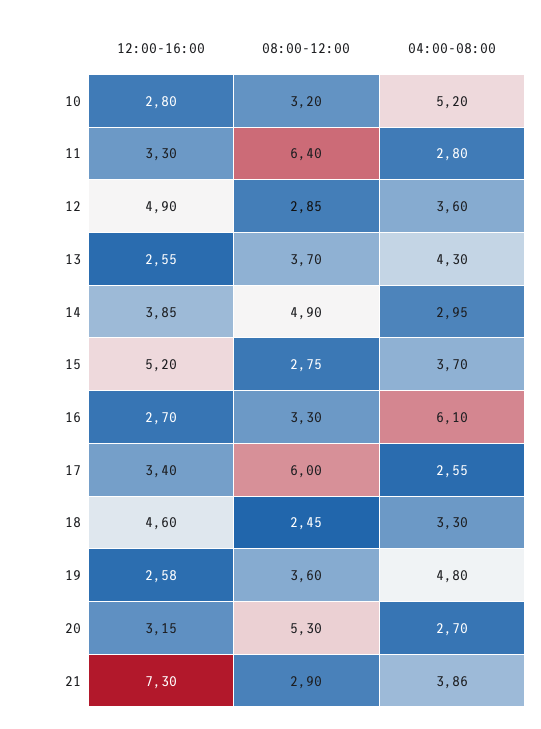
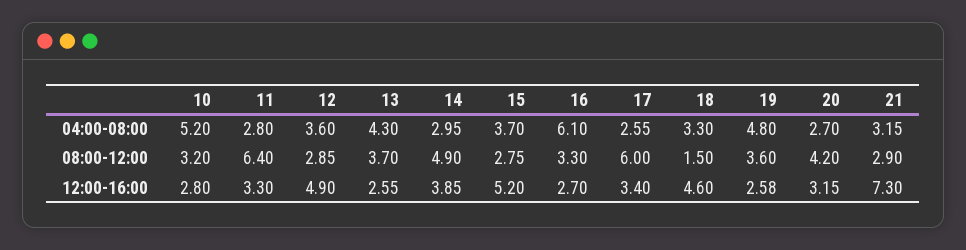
08:00-12:00, 18: 2.45 -> 1.5
08:00-12:00, 20: 5.3 -> 4.2
04:00-08:00, 21: 3.86 -> 3.15

